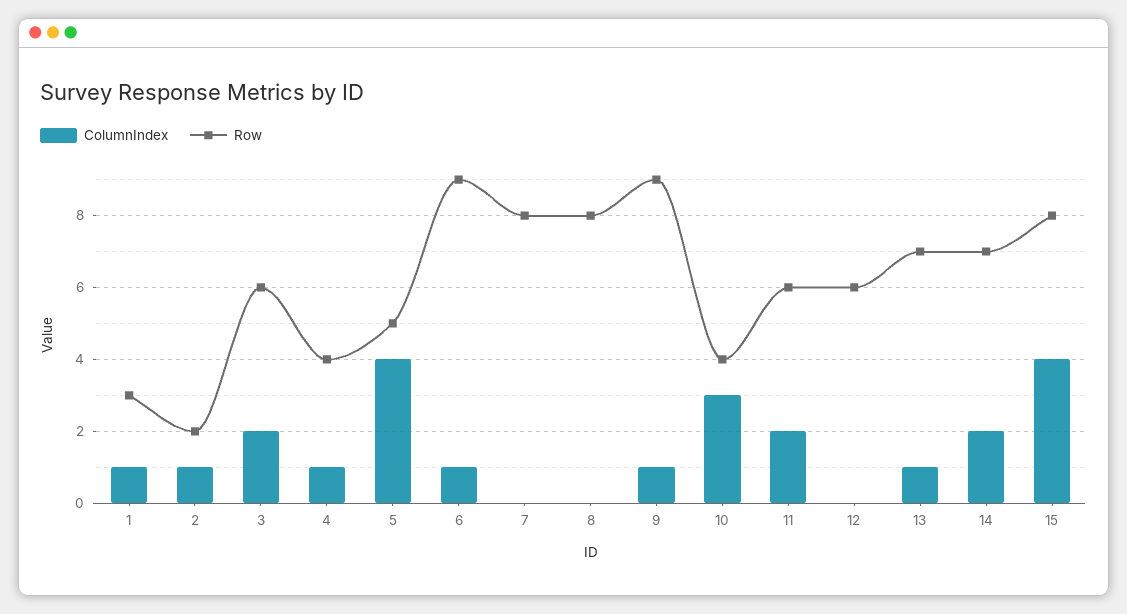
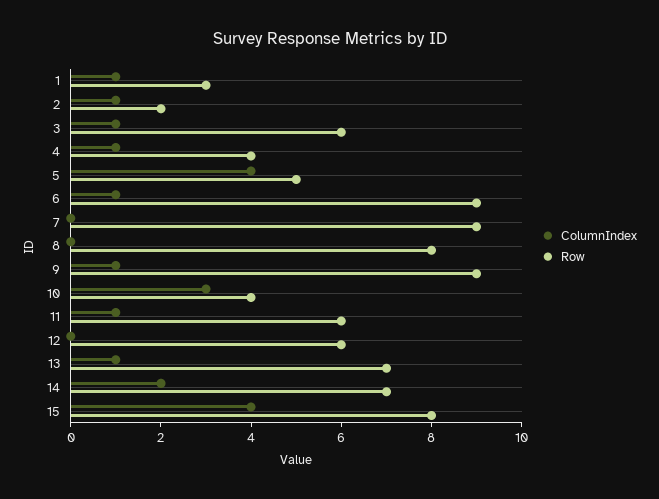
ColumnIndex, 3: 2 -> 1
Row, 7: 8 -> 9
ColumnIndex, 11: 2 -> 1

